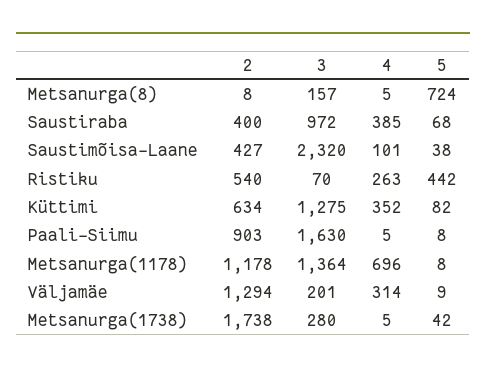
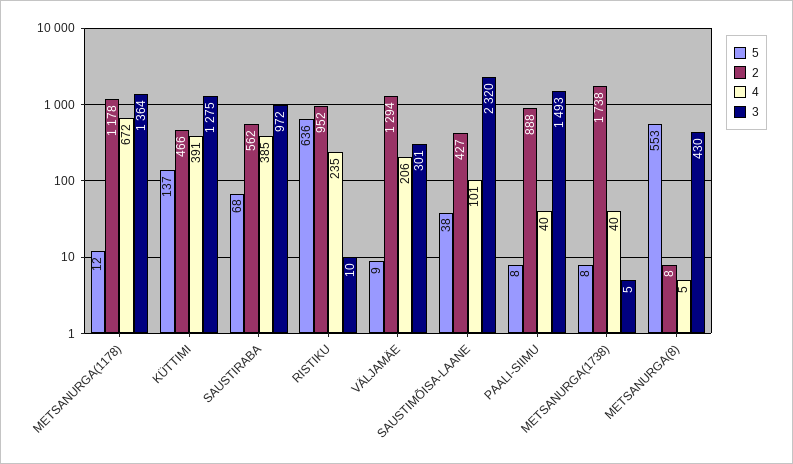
3, Metsanurga(8): 157 -> 430
5, Metsanurga(8): 724 -> 553
2, Saustiraba: 400 -> 562
2, Ristiku: 540 -> 952
3, Ristiku: 70 -> 10
4, Ristiku: 263 -> 235
5, Ristiku: 442 -> 636
2, Küttimi: 634 -> 466
4, Küttimi: 352 -> 391
5, Küttimi: 82 -> 137
2, Paali-Siimu: 903 -> 888
3, Paali-Siimu: 1630 -> 1493
4, Paali-Siimu: 5 -> 40
4, Metsanurga(1178): 696 -> 672
5, Metsanurga(1178): 8 -> 12
3, Väljamäe: 201 -> 301
4, Väljamäe: 314 -> 206
3, Metsanurga(1738): 280 -> 5
4, Metsanurga(1738): 5 -> 40
5, Metsanurga(1738): 42 -> 8

